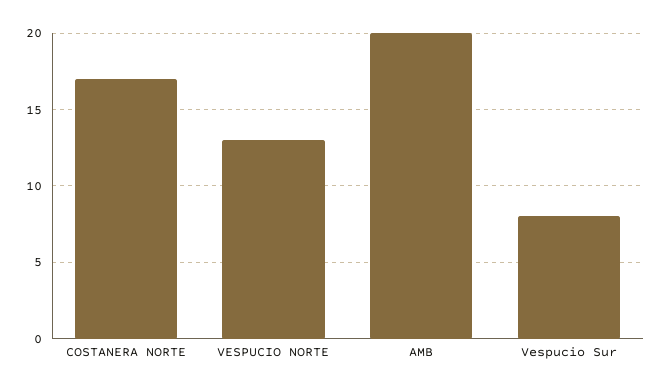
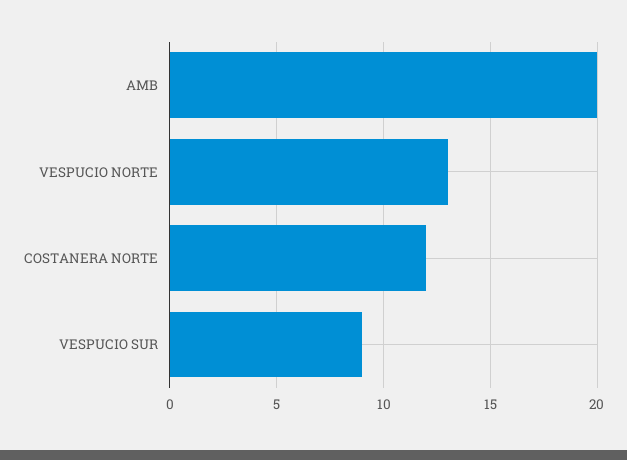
COSTANERA NORTE: 17 -> 12
Vespucio Sur: 8 -> 9

